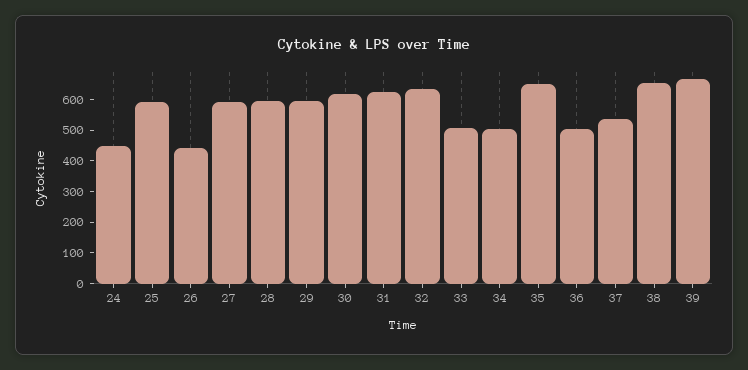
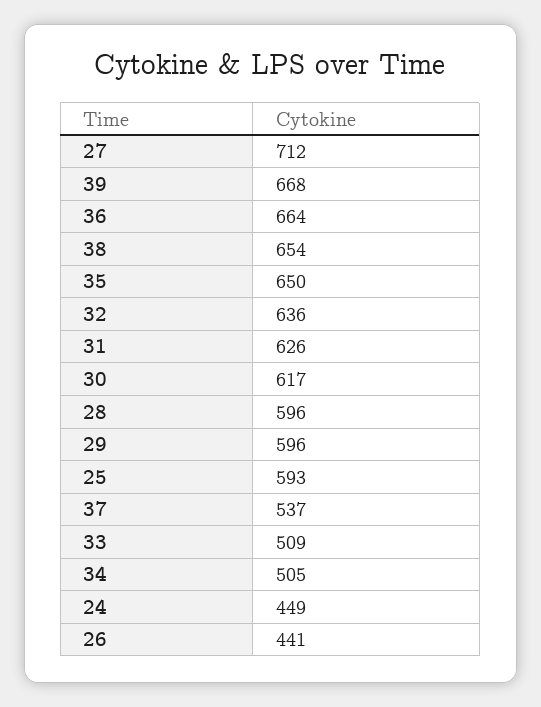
27: 600 -> 712
36: 500 -> 664

